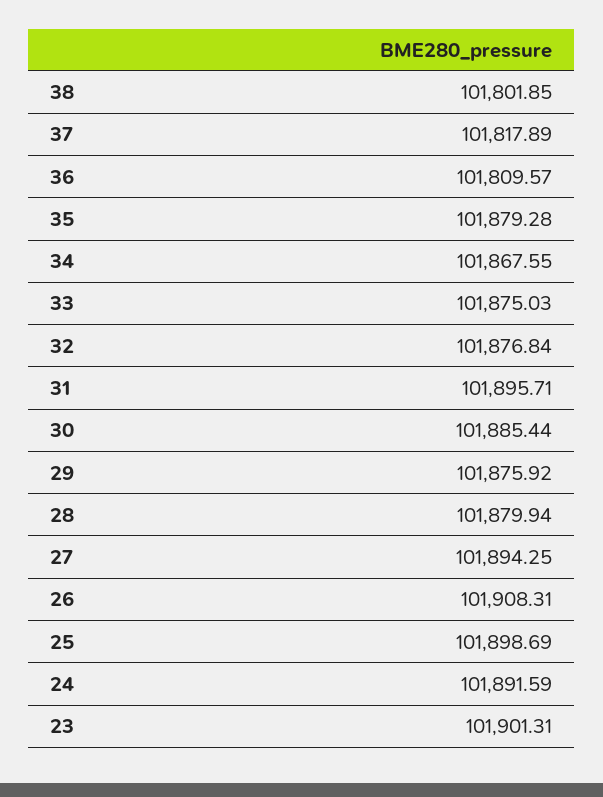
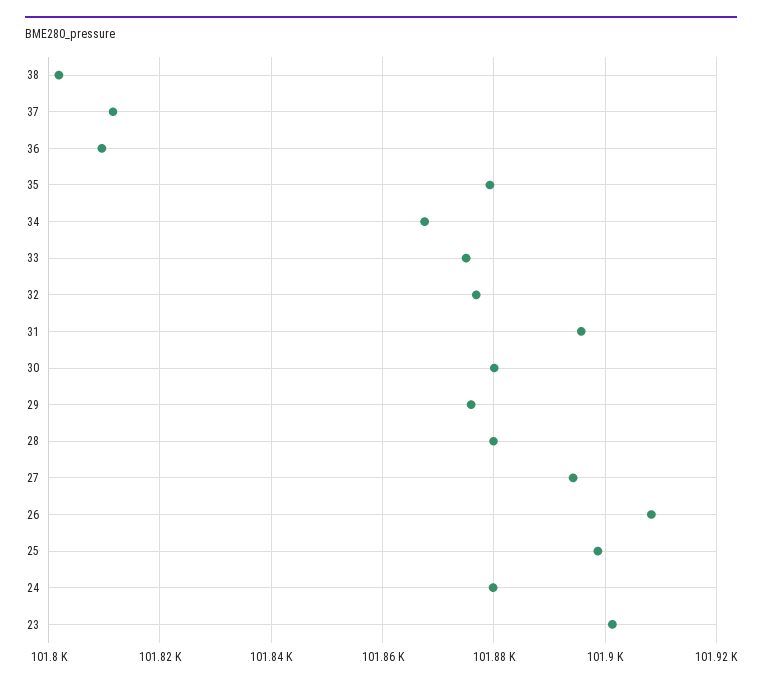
37: 101817.89 -> 101812
30: 101885.44 -> 101880
24: 101891.59 -> 101880

